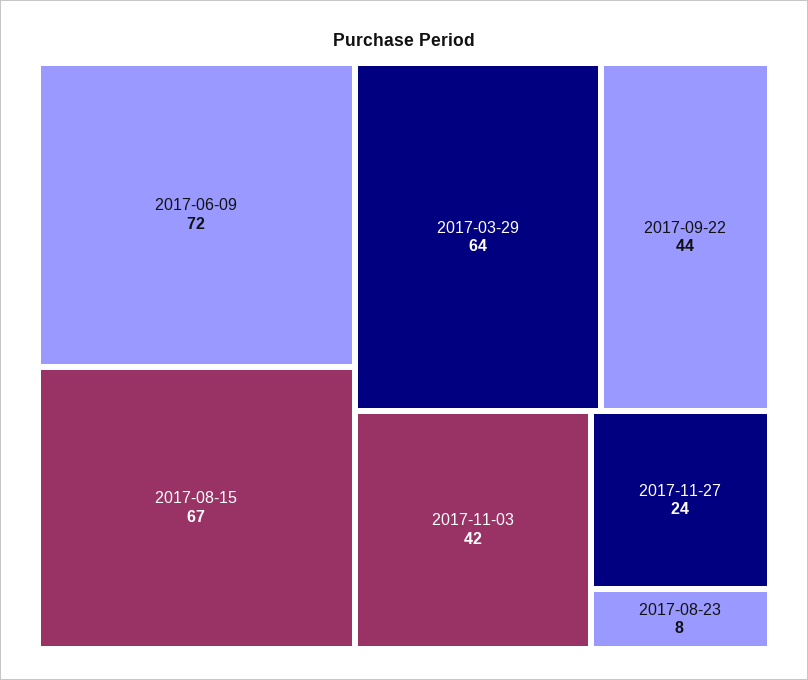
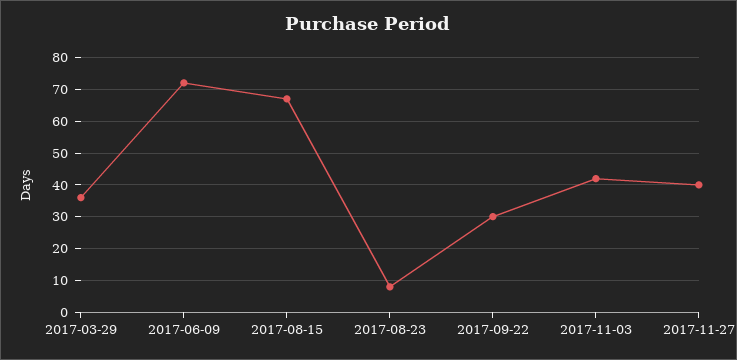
2017-03-29: 64 -> 35
2017-09-22: 44 -> 30
2017-11-27: 24 -> 40

